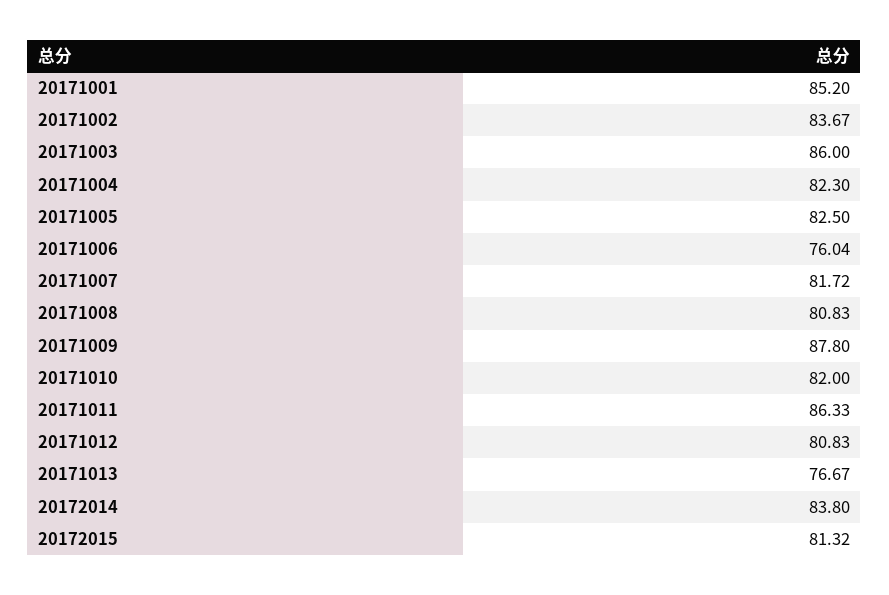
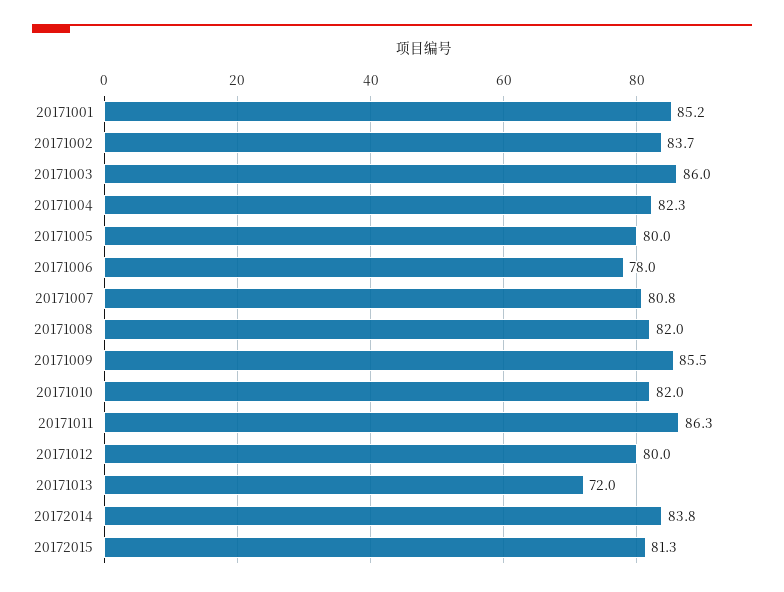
20171005: 82.5 -> 80
20171006: 76.04 -> 78
20171007: 81.72 -> 80.8
20171008: 80.83 -> 82
20171009: 87.8 -> 85.5
20171012: 80.83 -> 80
20171013: 76.67 -> 72

